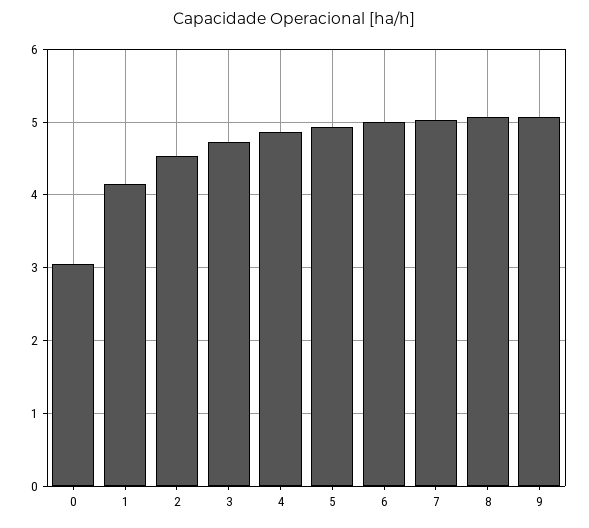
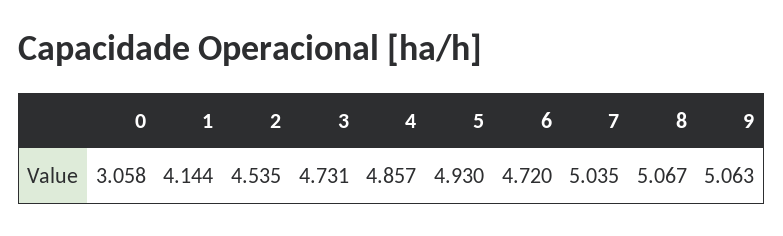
6: 5 -> 4.72

